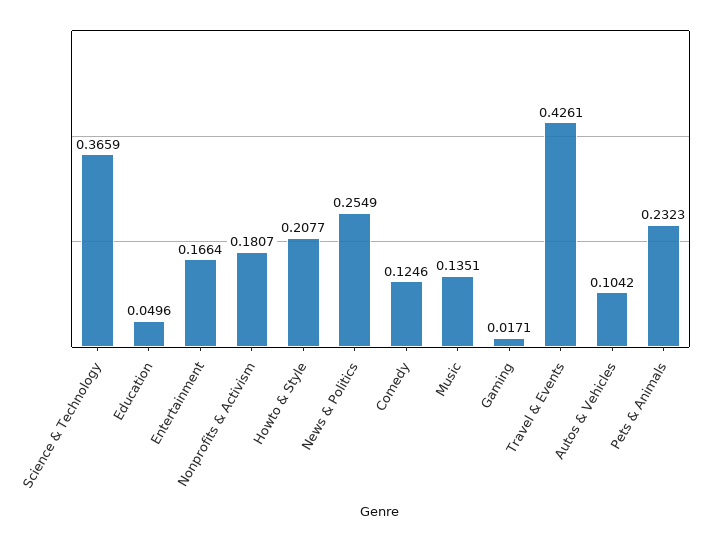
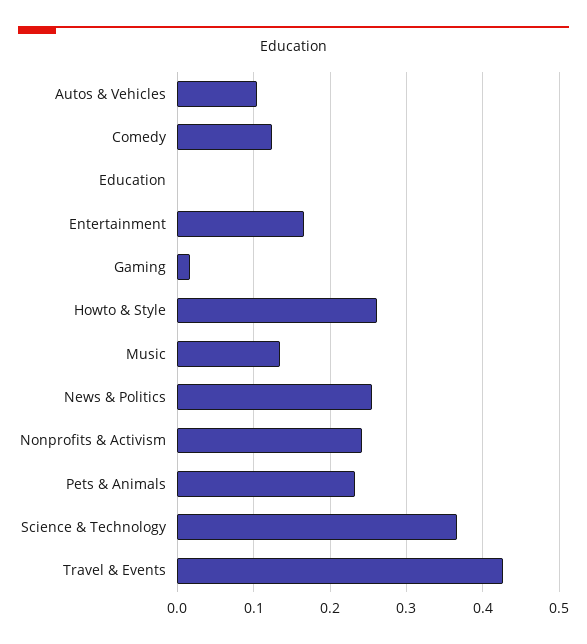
Education: 0.0496 -> 0
Nonprofits & Activism: 0.1807 -> 0.24
Howto & Style: 0.2077 -> 0.26

